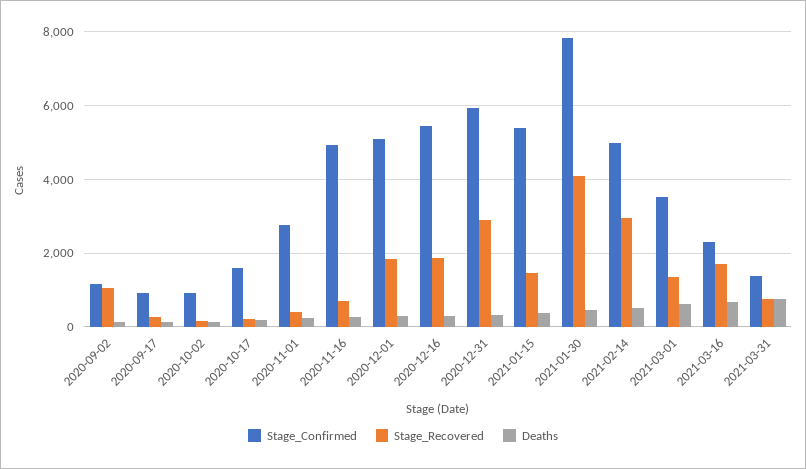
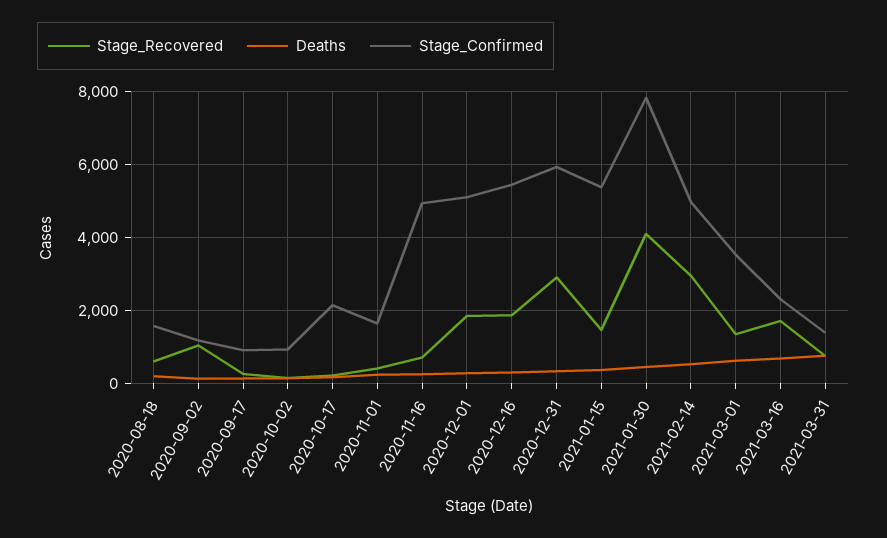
Stage_Confirmed, 2020-10-17: 1600 -> 2200
Stage_Confirmed, 2020-11-01: 2800 -> 1600
Stage_Recovered, 2020-08-18: none -> 600
Deaths, 2020-08-18: none -> 200
Stage_Confirmed, 2020-08-18: none -> 1600

